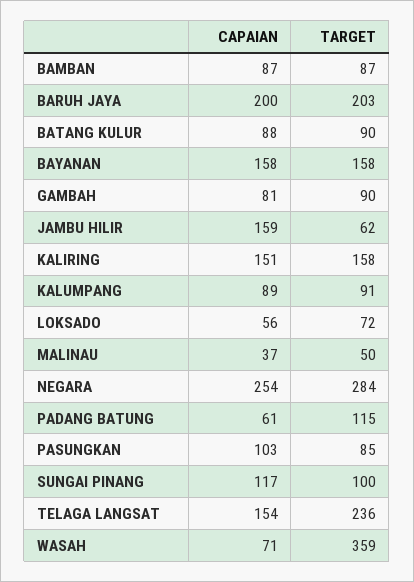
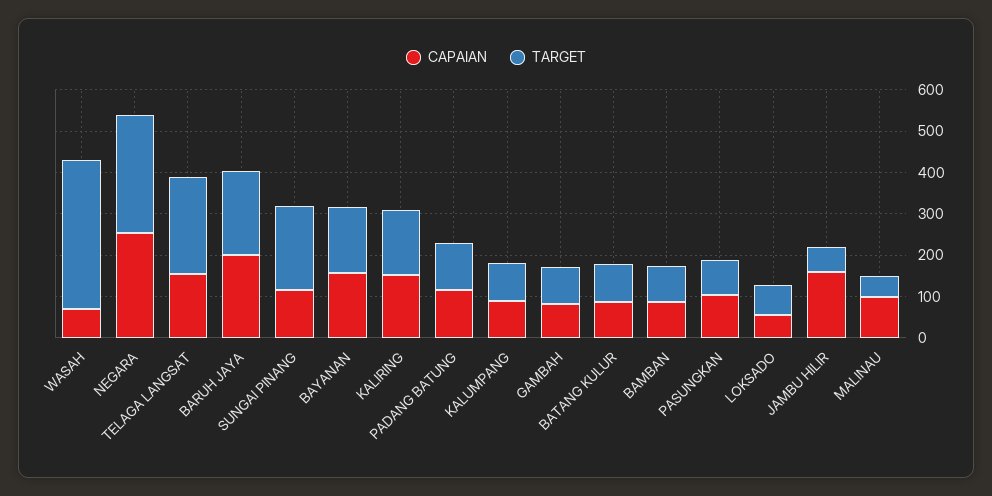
CAPAIAN, MALINAU: 37 -> 100
CAPAIAN, PADANG BATUNG: 61 -> 120
TARGET, SUNGAI PINANG: 100 -> 200

